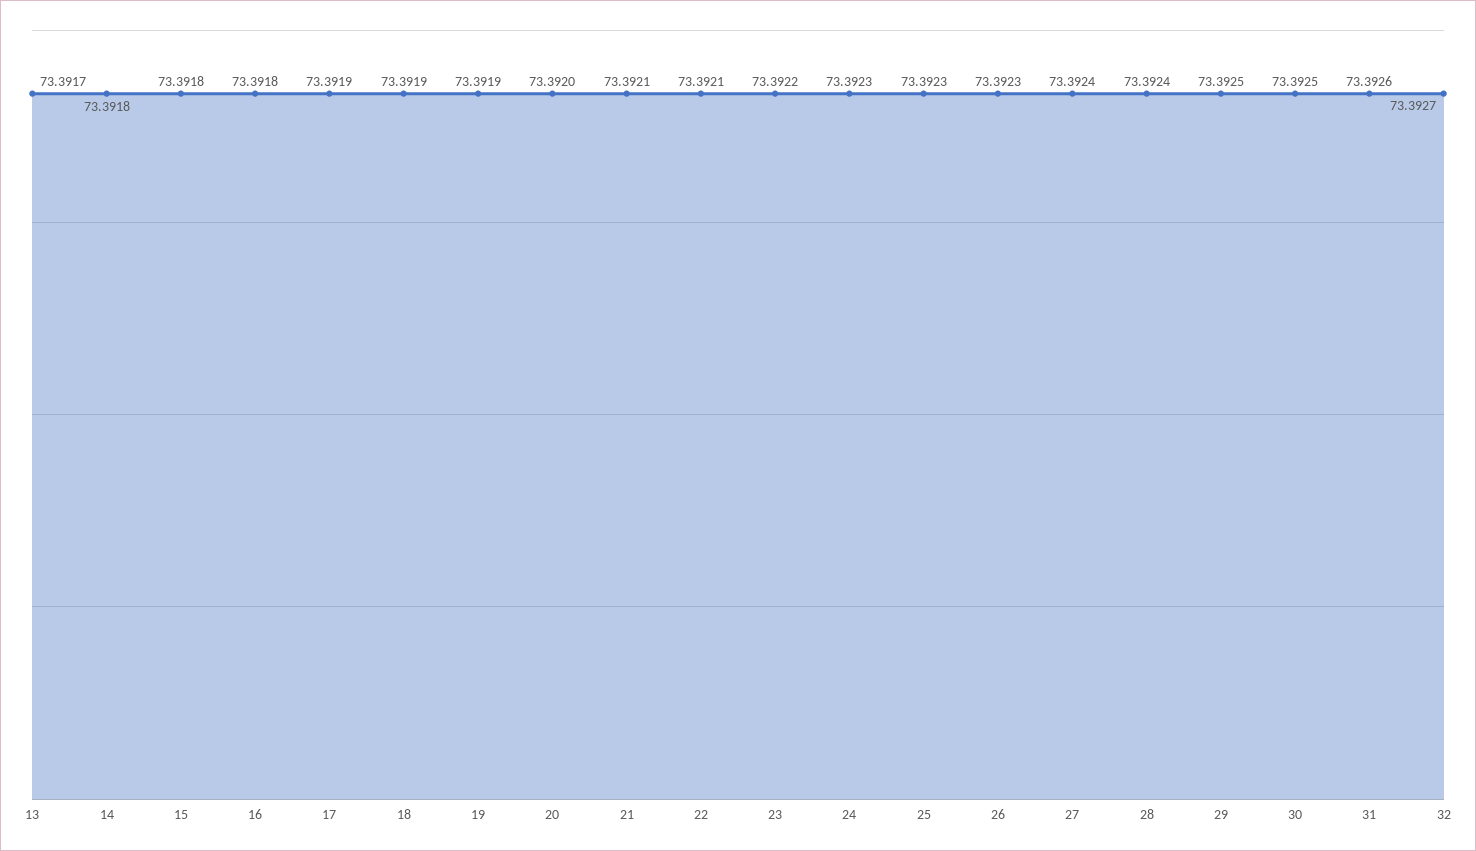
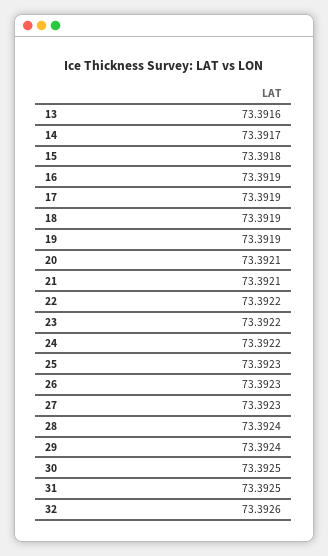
13: 73.3917 -> 73.3916
14: 73.3918 -> 73.3917
16: 73.3918 -> 73.3919
20: 73.392 -> 73.3921
22: 73.3921 -> 73.3922
24: 73.3923 -> 73.3922
27: 73.3924 -> 73.3923
29: 73.3925 -> 73.3924
31: 73.3926 -> 73.3925
32: 73.3927 -> 73.3926

